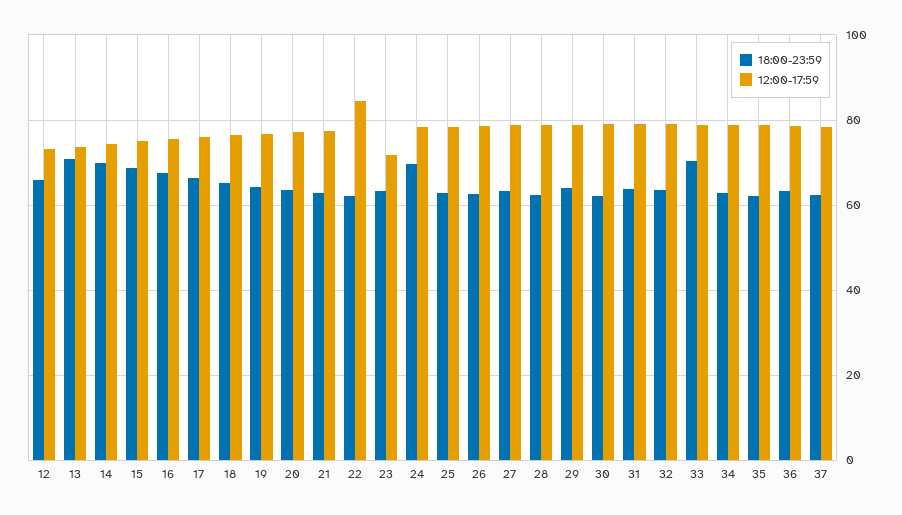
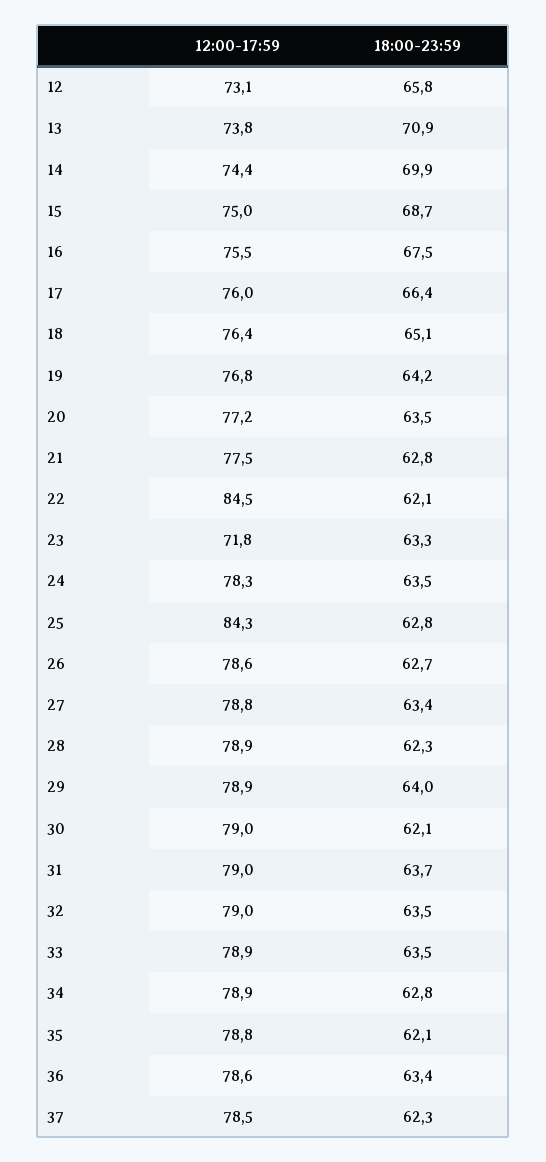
18:00-23:59, 24: 70 -> 63.5
12:00-17:59, 25: 78 -> 84.3
18:00-23:59, 33: 70 -> 63.5

